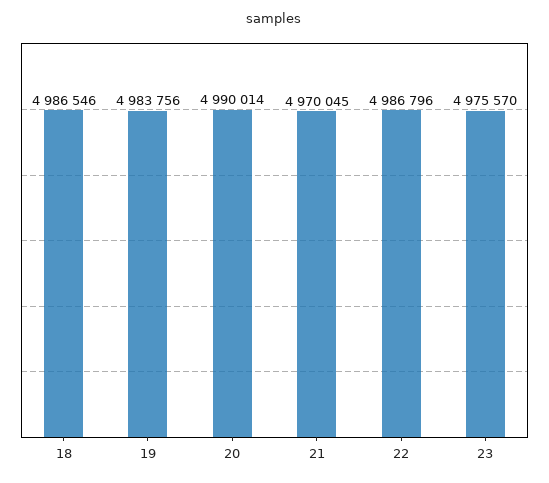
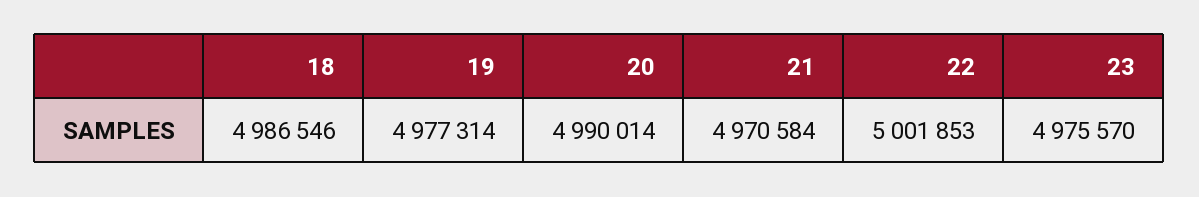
19: 4983756 -> 4977314
21: 4970045 -> 4970584
22: 4986796 -> 5001853

